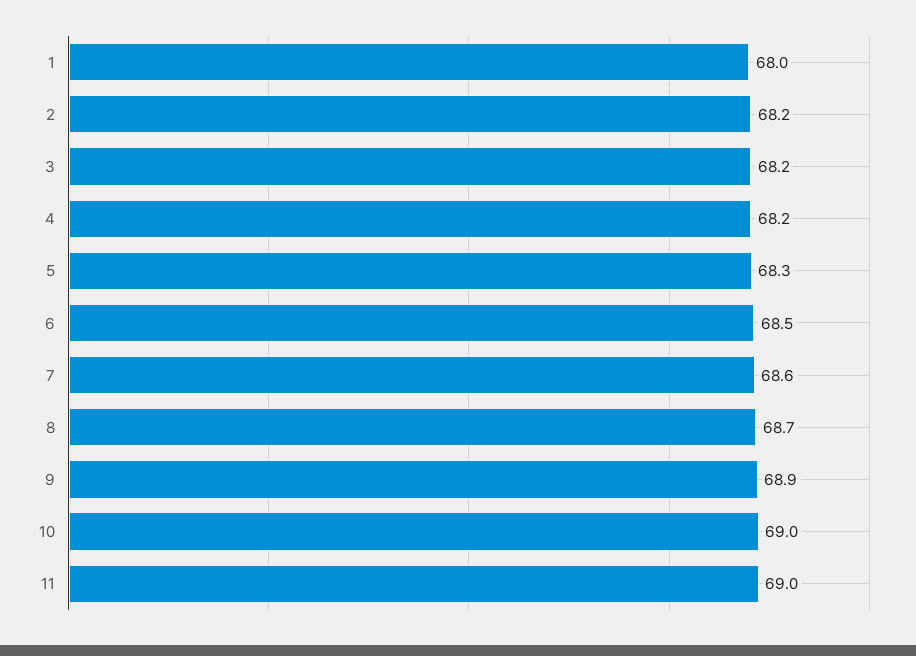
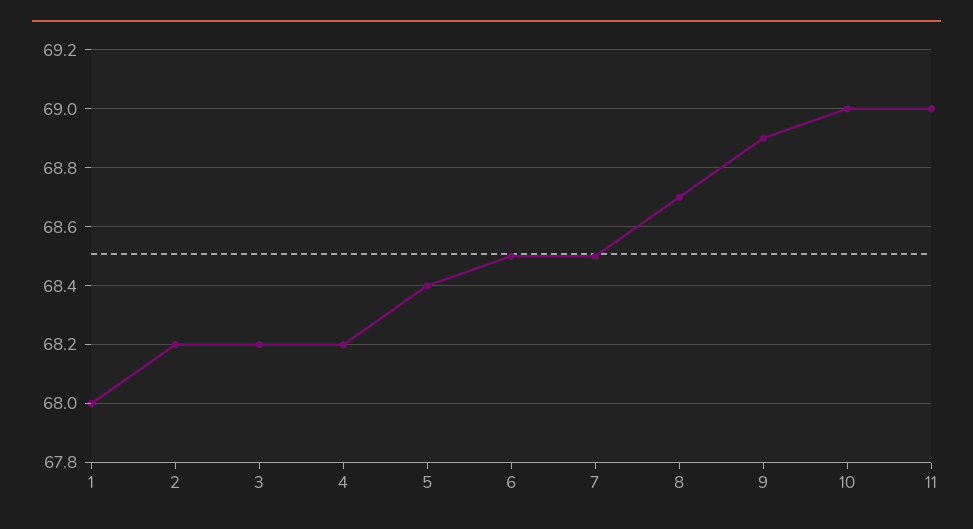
5: 68.3 -> 68.4
7: 68.6 -> 68.5

